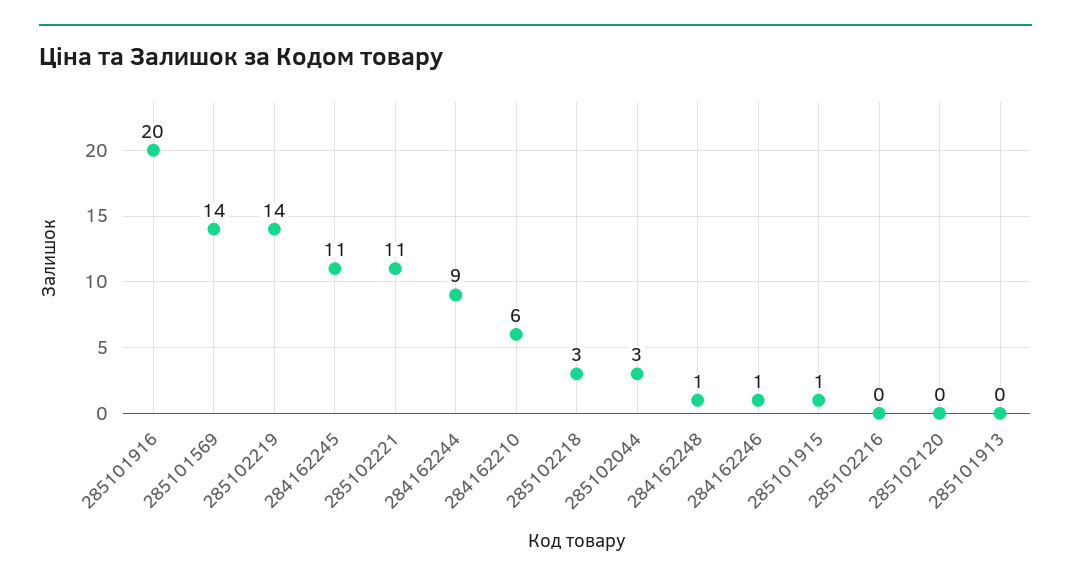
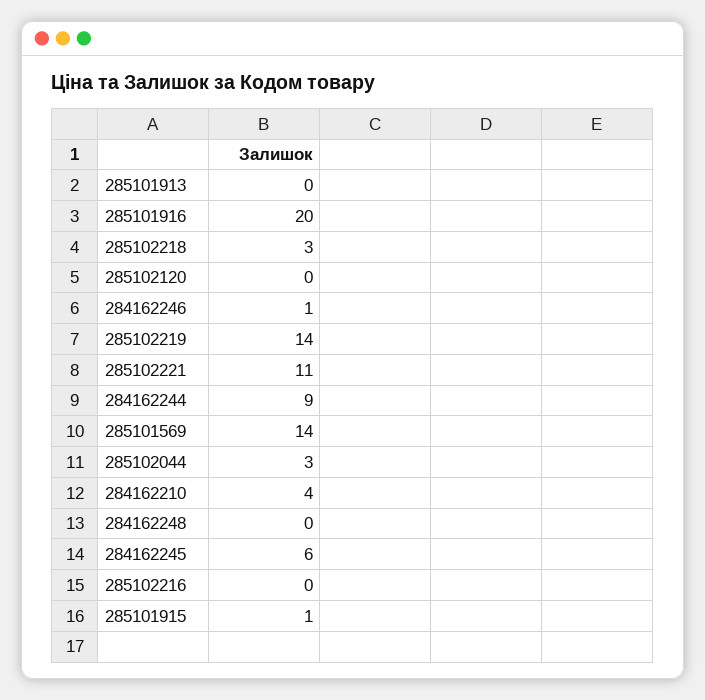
284162245: 11 -> 6
284162210: 6 -> 4
284162248: 1 -> 0

